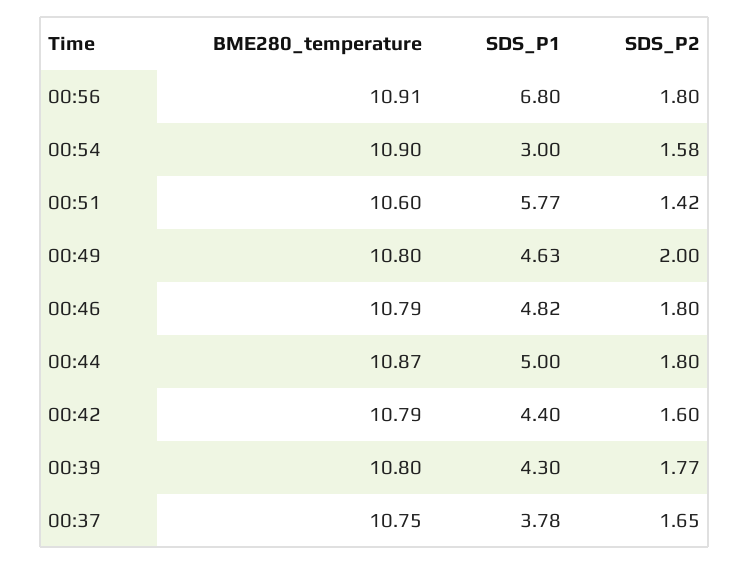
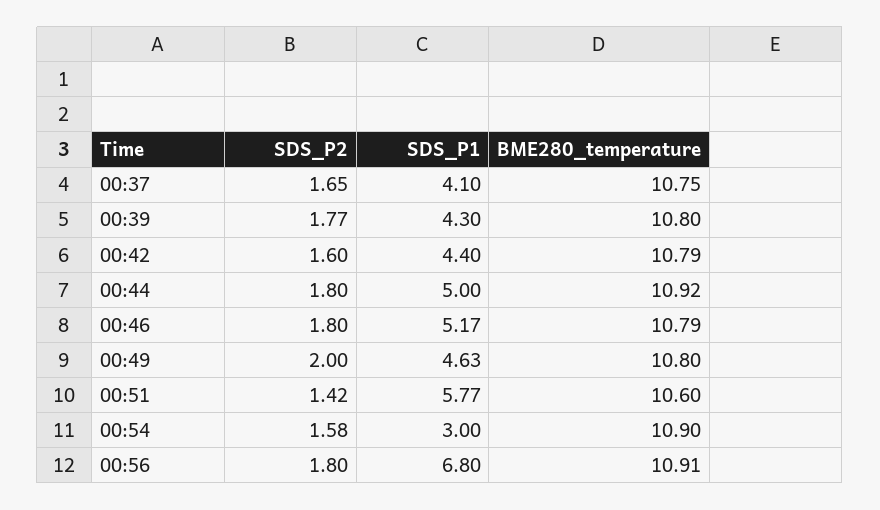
SDS_P1, 00:46: 4.82 -> 5.17
BME280_temperature, 00:44: 10.87 -> 10.92
SDS_P1, 00:37: 3.78 -> 4.1

